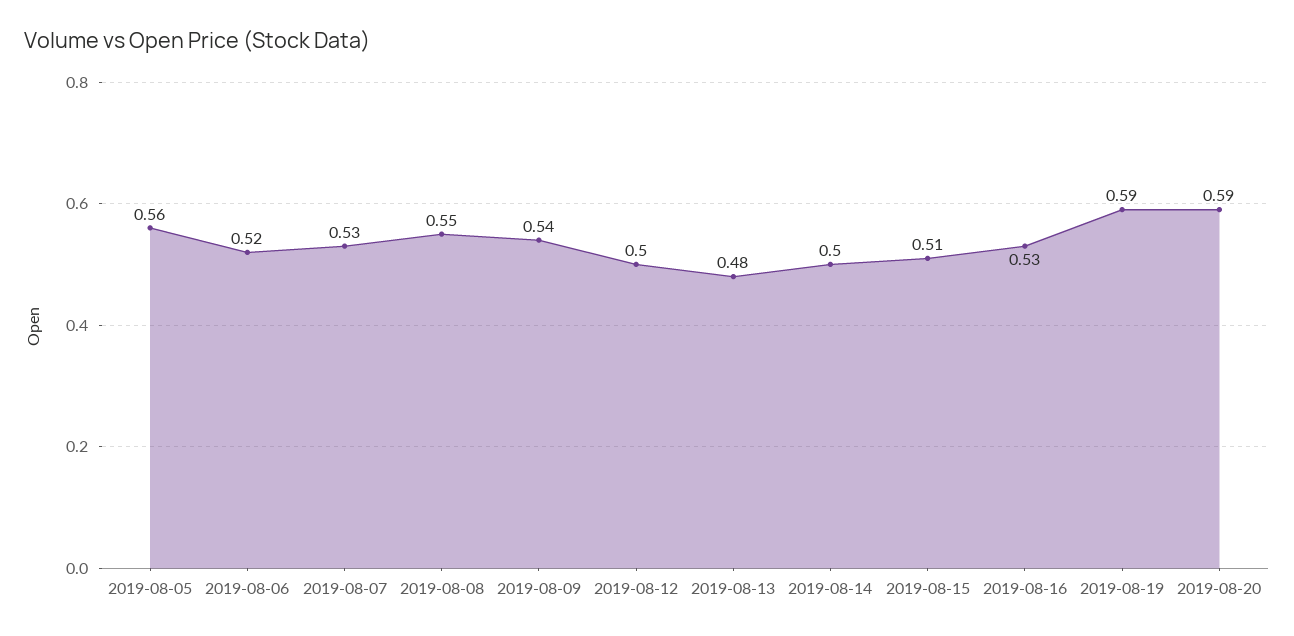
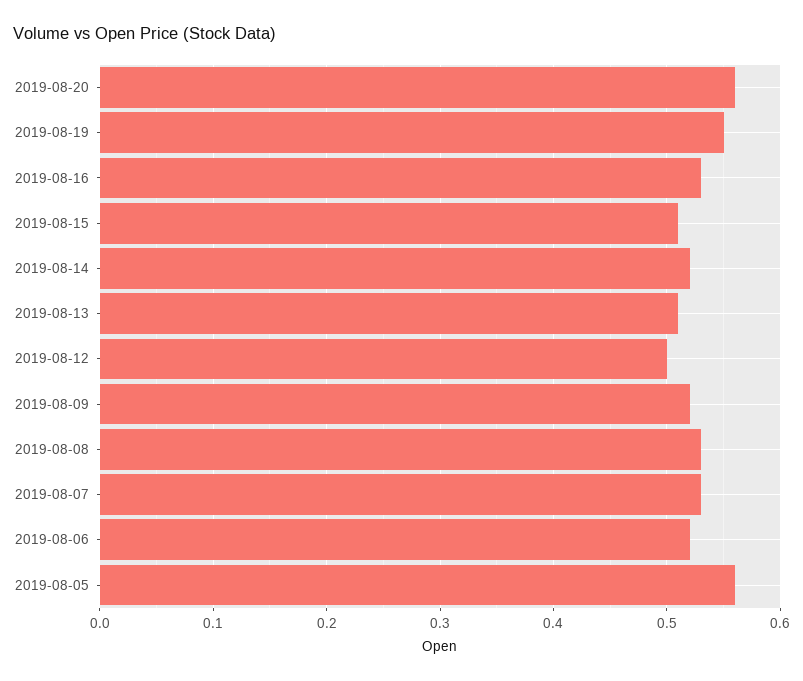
2019-08-08: 0.55 -> 0.53
2019-08-09: 0.54 -> 0.52
2019-08-13: 0.48 -> 0.51
2019-08-14: 0.5 -> 0.52
2019-08-19: 0.59 -> 0.55
2019-08-20: 0.59 -> 0.56

